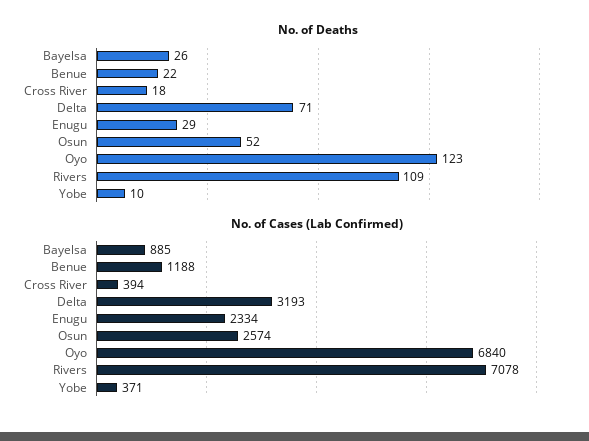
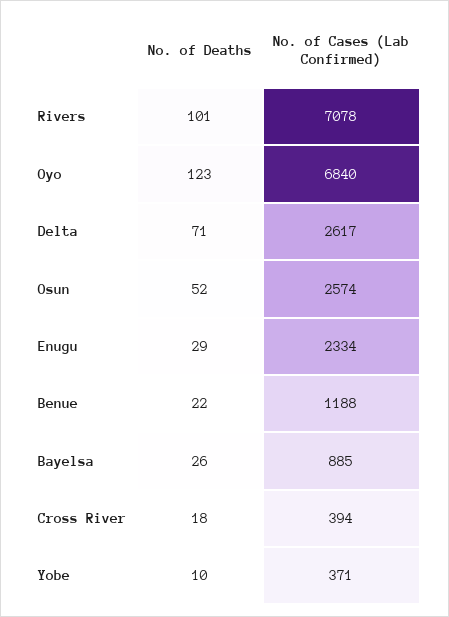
No. of Deaths, Rivers: 109 -> 101
No. of Cases (Lab Confirmed), Delta: 3193 -> 2617

